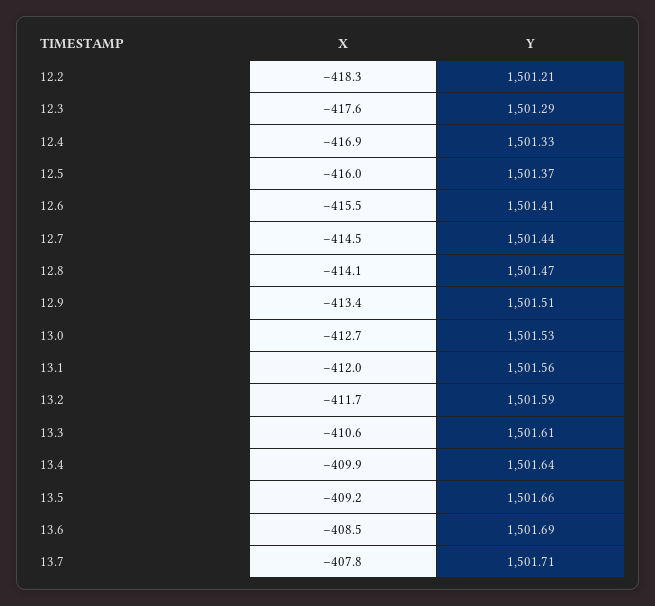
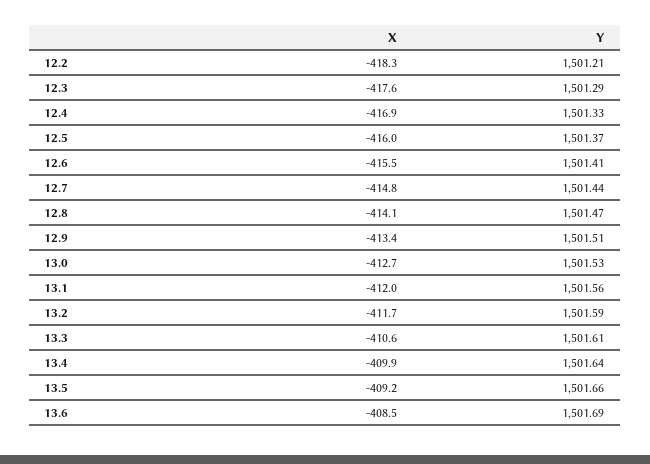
X, 12.7: -414.5 -> -414.8
X, 13.7: -407.8 -> none
Y, 13.7: 1501.71 -> none

